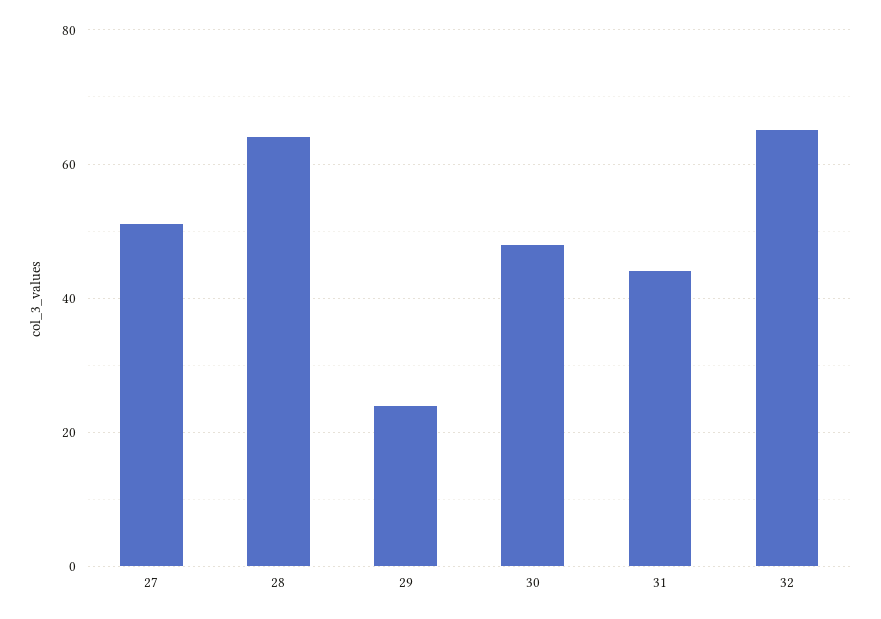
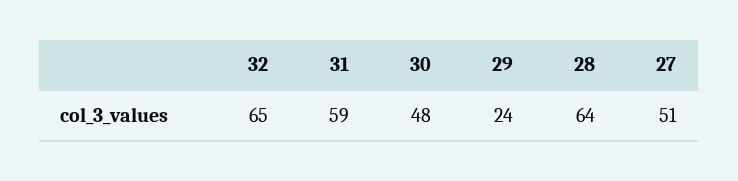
31: 45 -> 59

